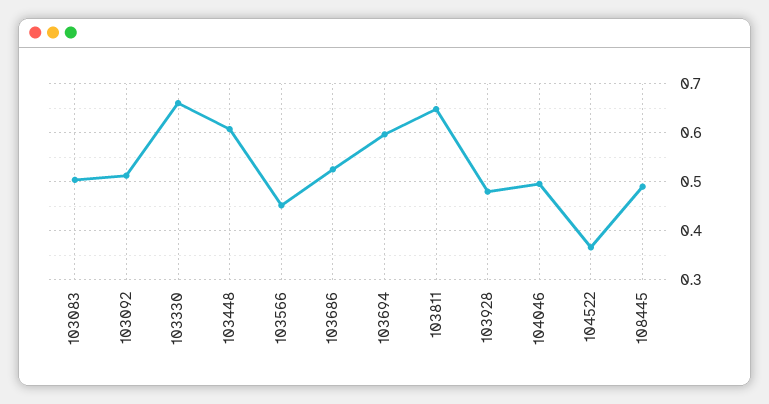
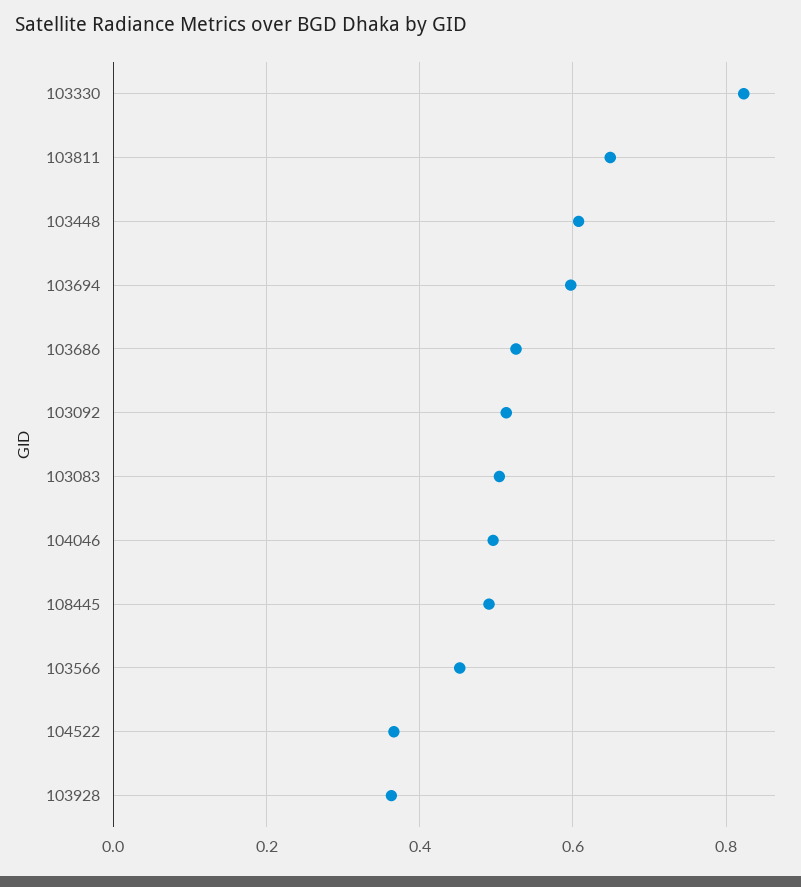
103330: 0.66 -> 0.82
103928: 0.48 -> 0.36

